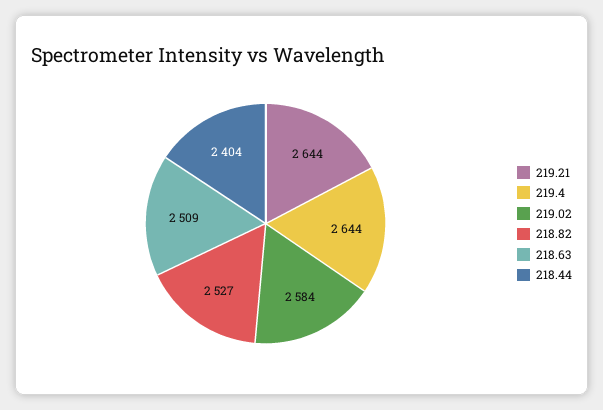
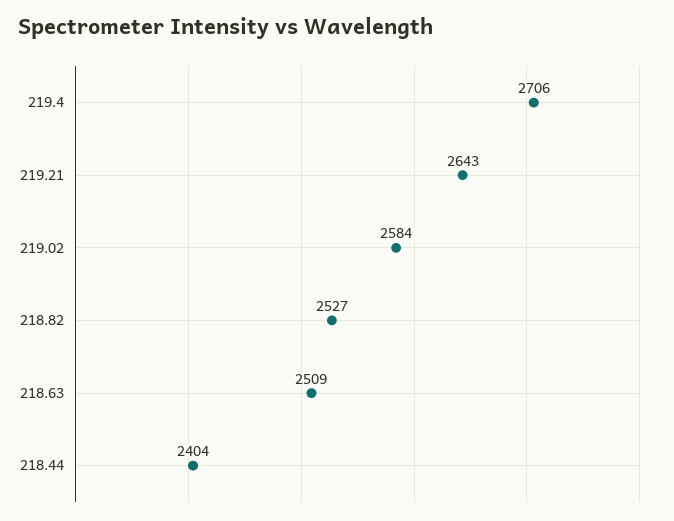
219.21: 2644 -> 2643
219.4: 2644 -> 2706

